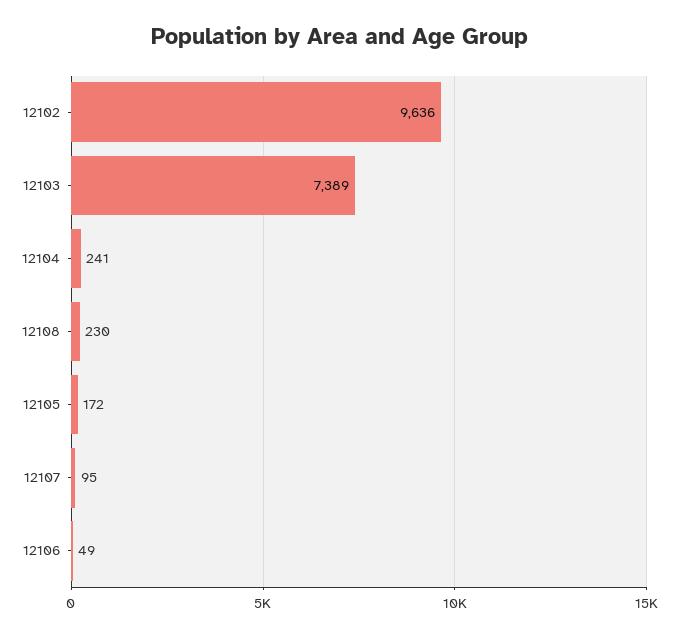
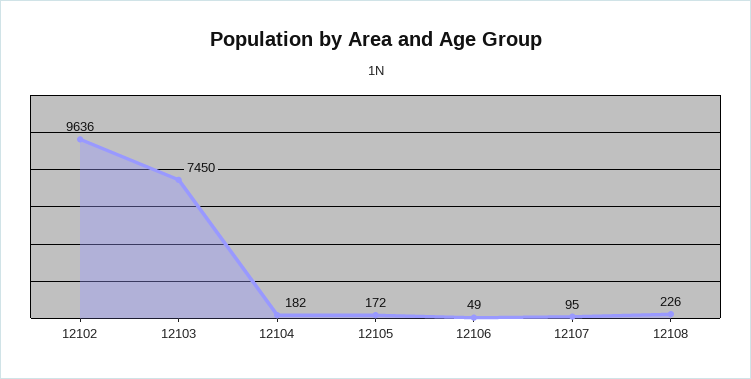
12103: 7389 -> 7450
12104: 241 -> 182
12108: 230 -> 226

